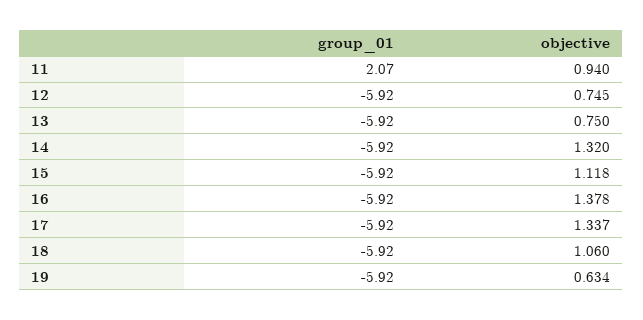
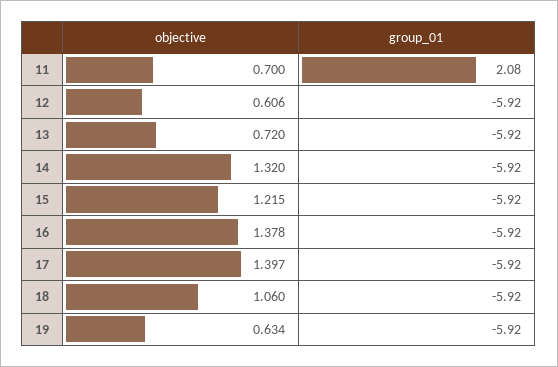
group_01, 11: 2.07 -> 2.08
objective, 11: 0.94 -> 0.7
objective, 12: 0.745 -> 0.606
objective, 13: 0.75 -> 0.72
objective, 15: 1.118 -> 1.215
objective, 17: 1.337 -> 1.397

